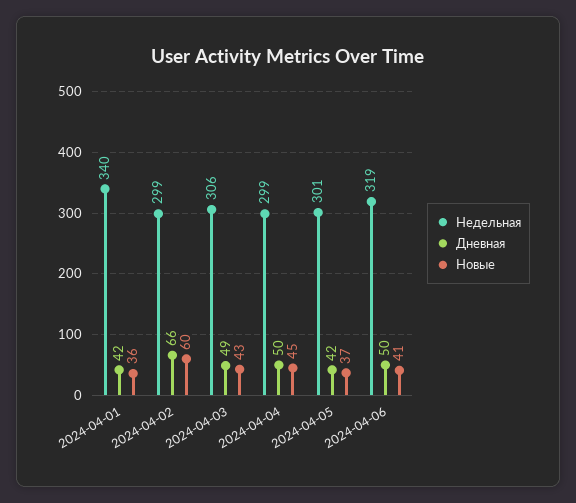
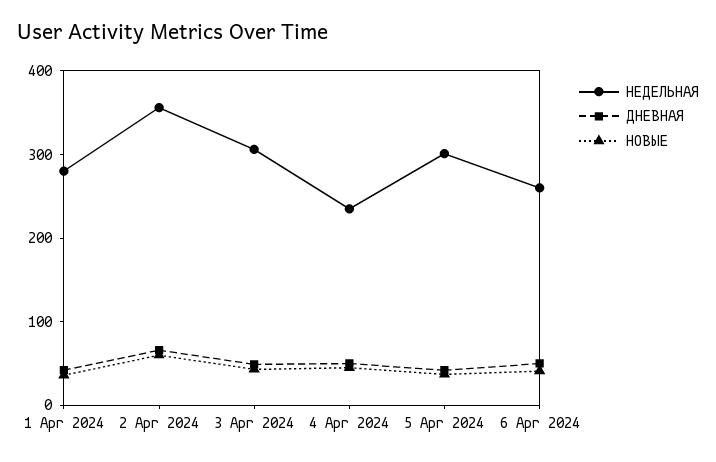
Недельная, 2024-04-01: 340 -> 280
Недельная, 2024-04-02: 299 -> 360
Недельная, 2024-04-04: 299 -> 240
Недельная, 2024-04-06: 319 -> 260

